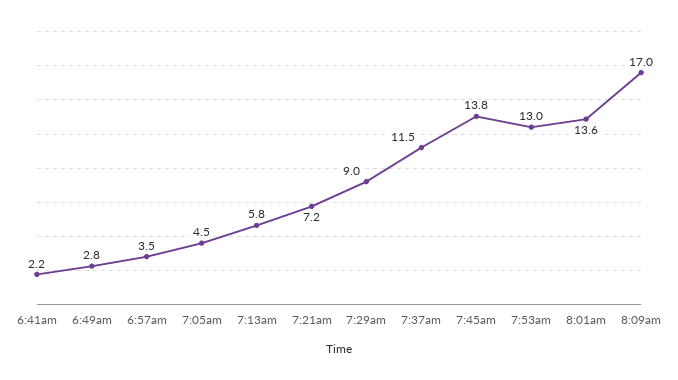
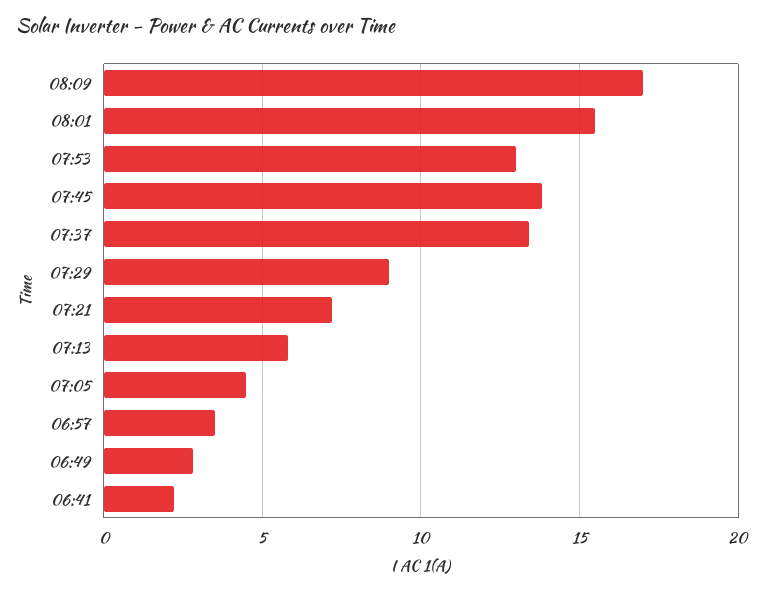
7:37am: 11.5 -> 13.5
8:01am: 13.6 -> 15.5

